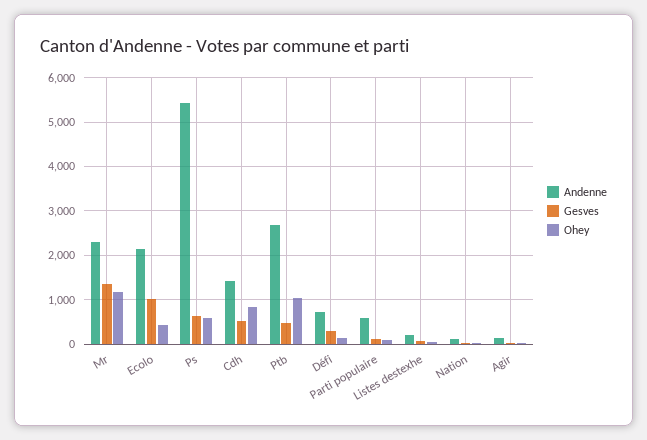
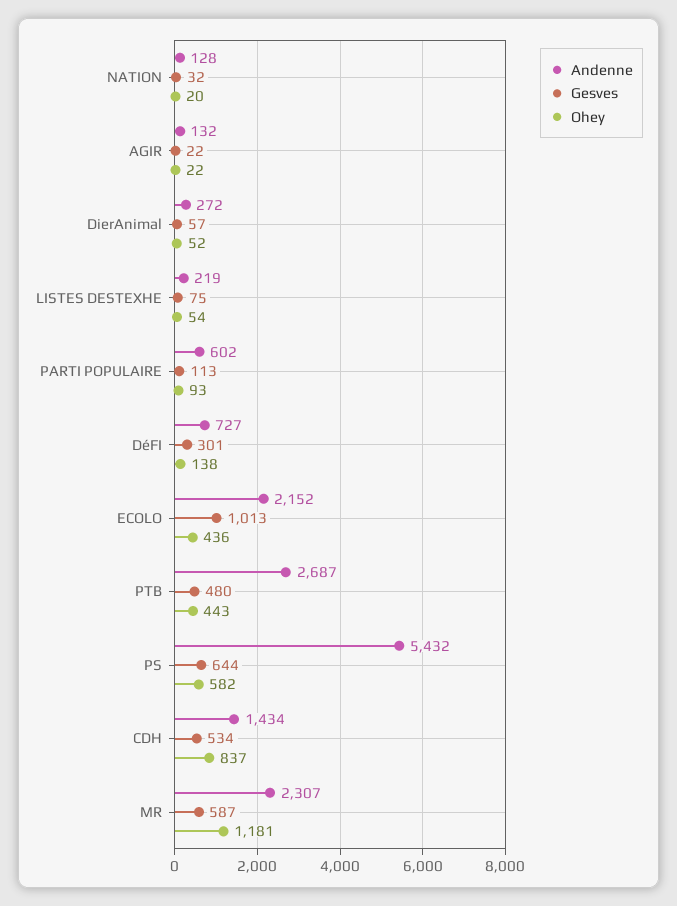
Gesves, Mr: 1400 -> 587
Ohey, Ptb: 1000 -> 443
Andenne, DierAnimal: none -> 272
Gesves, DierAnimal: none -> 57
Ohey, DierAnimal: none -> 52

